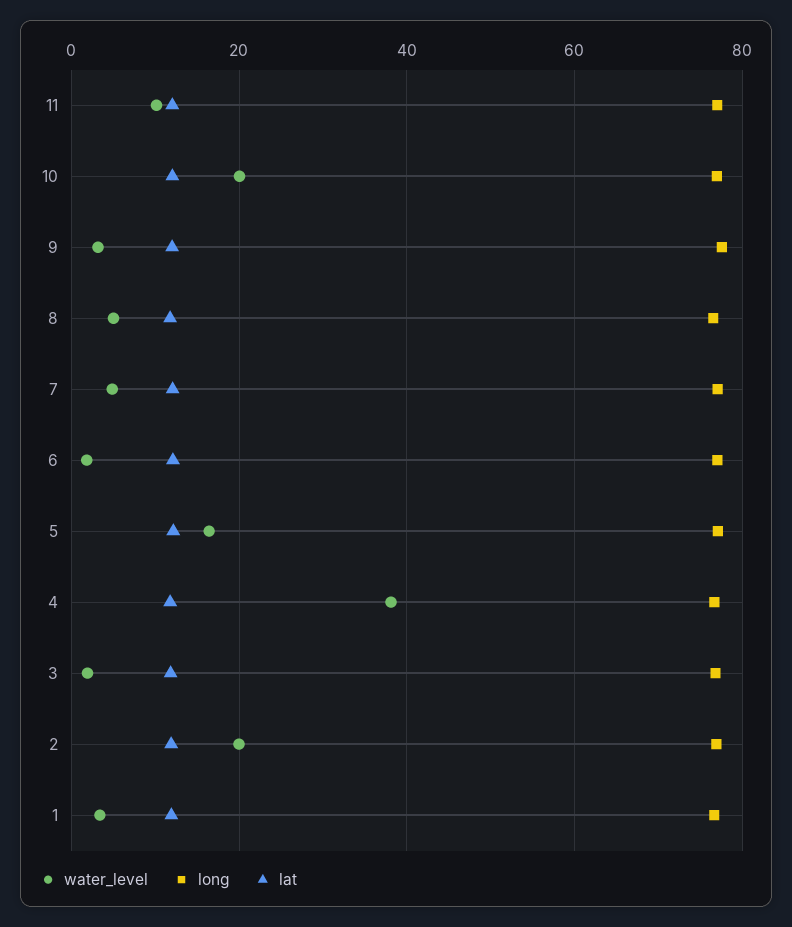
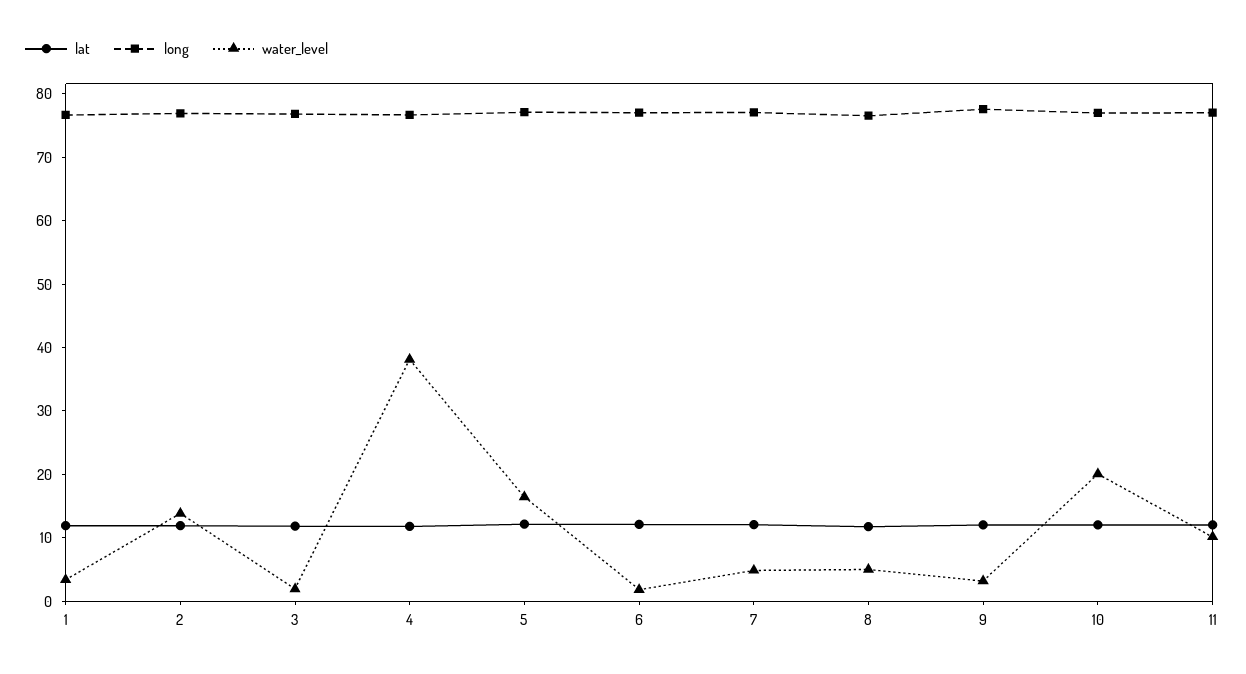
water_level, 2: 20 -> 14

